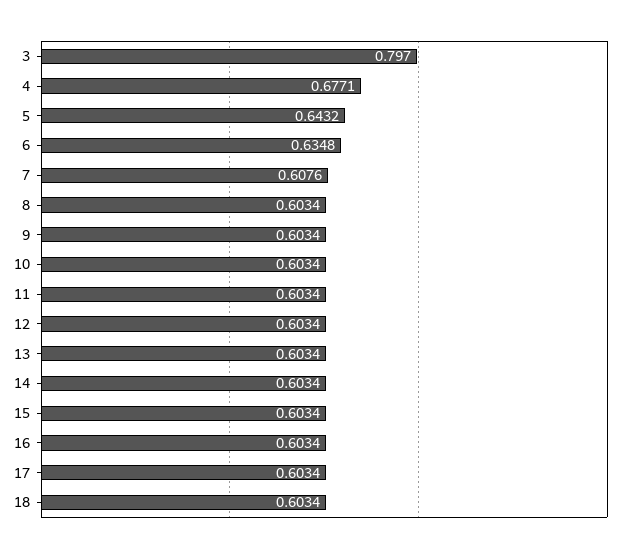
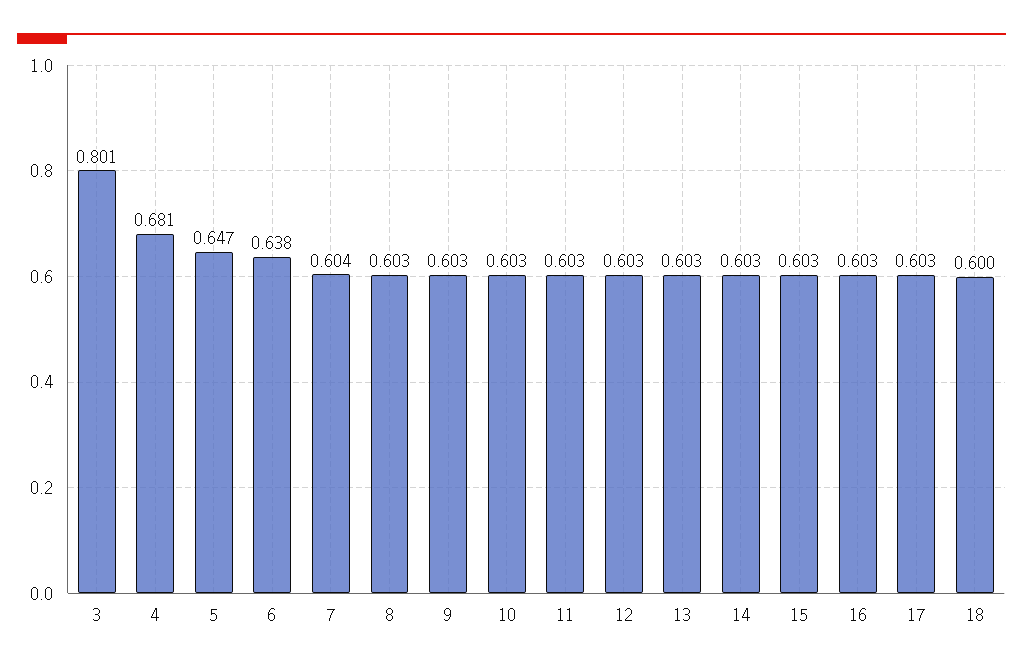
3: 0.797 -> 0.801
4: 0.6771 -> 0.681
5: 0.6432 -> 0.647
6: 0.6348 -> 0.638
7: 0.6076 -> 0.604
18: 0.6034 -> 0.6

